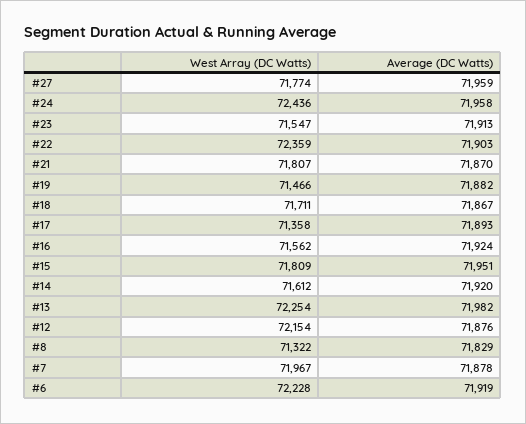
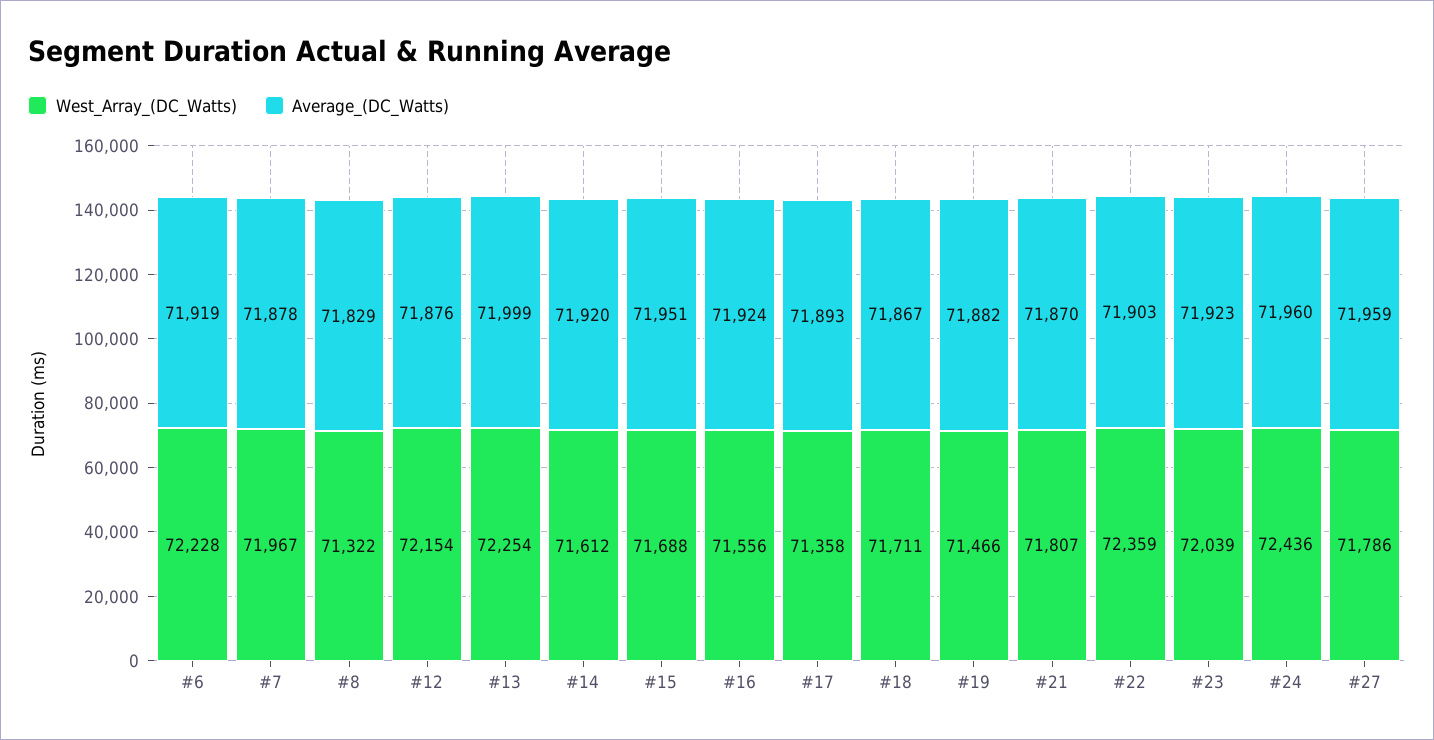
West Array (DC Watts), #27: 71774 -> 71786
Average (DC Watts), #24: 71958 -> 71960
West Array (DC Watts), #23: 71547 -> 72039
Average (DC Watts), #23: 71913 -> 71923
West Array (DC Watts), #16: 71562 -> 71556
West Array (DC Watts), #15: 71809 -> 71688
Average (DC Watts), #13: 71982 -> 71999

